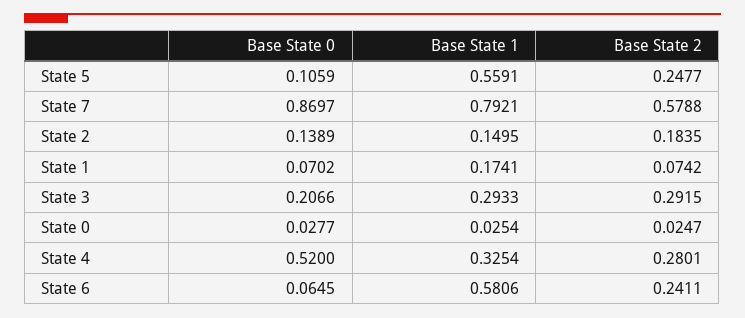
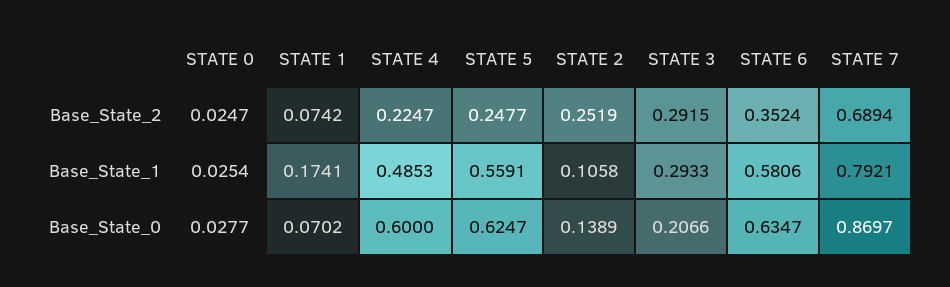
Base State 0, State 5: 0.1059 -> 0.6247
Base State 2, State 7: 0.5788 -> 0.6894
Base State 1, State 2: 0.1495 -> 0.1058
Base State 2, State 2: 0.1835 -> 0.2519
Base State 0, State 4: 0.52 -> 0.6
Base State 1, State 4: 0.3254 -> 0.4853
Base State 2, State 4: 0.2801 -> 0.2247
Base State 0, State 6: 0.0645 -> 0.6347
Base State 2, State 6: 0.2411 -> 0.3524

